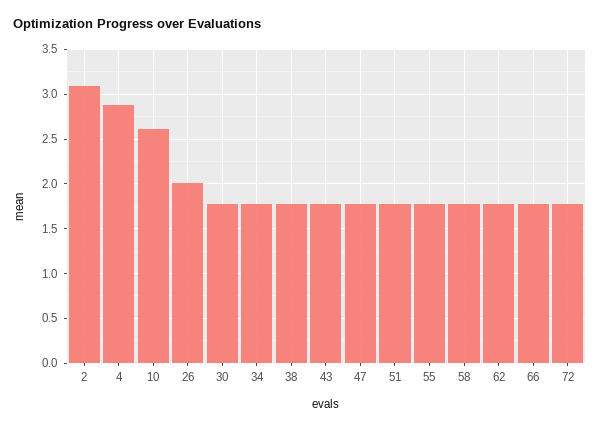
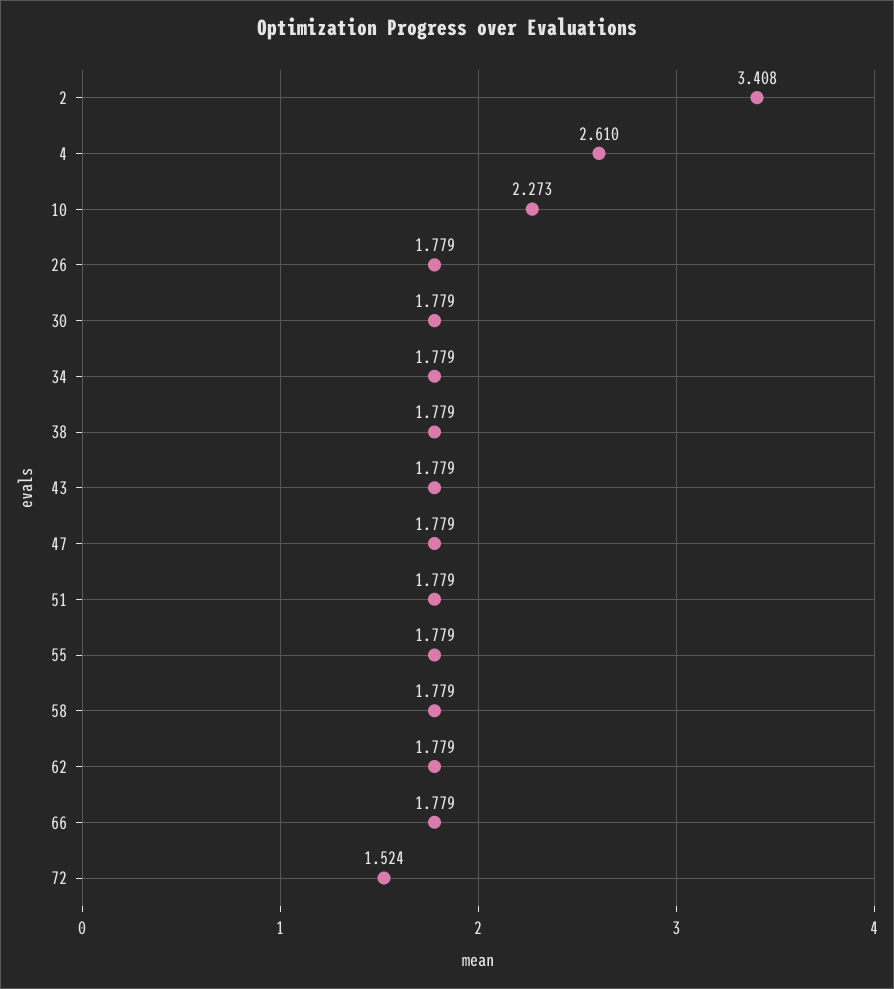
2: 3.1 -> 3.408
4: 2.9 -> 2.61
10: 2.6 -> 2.273
26: 2 -> 1.779
72: 1.8 -> 1.524

